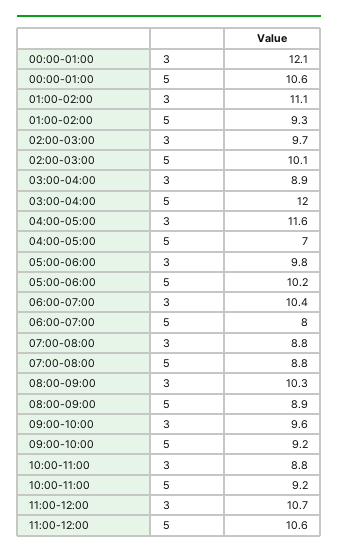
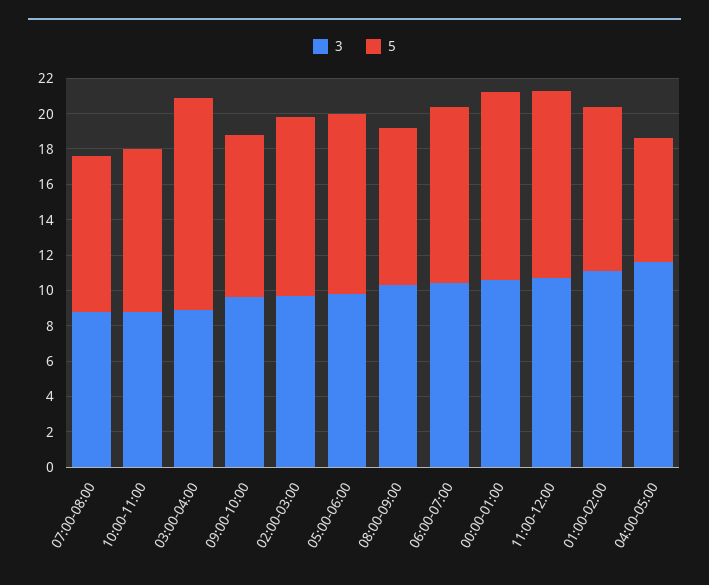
3, 00:00-01:00: 12.1 -> 10.5
5, 06:00-07:00: 8 -> 10

